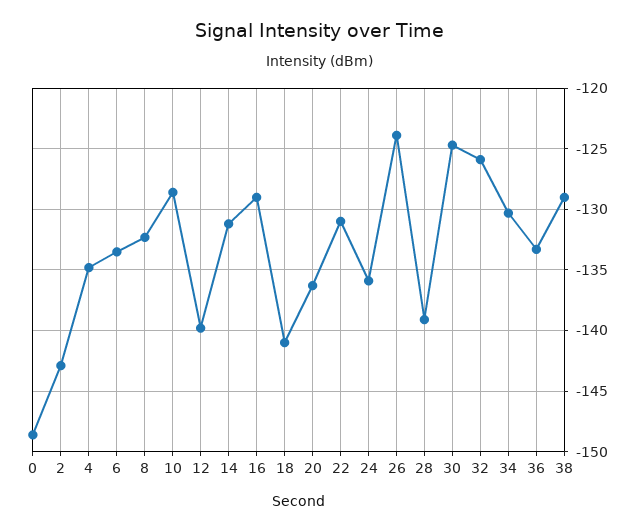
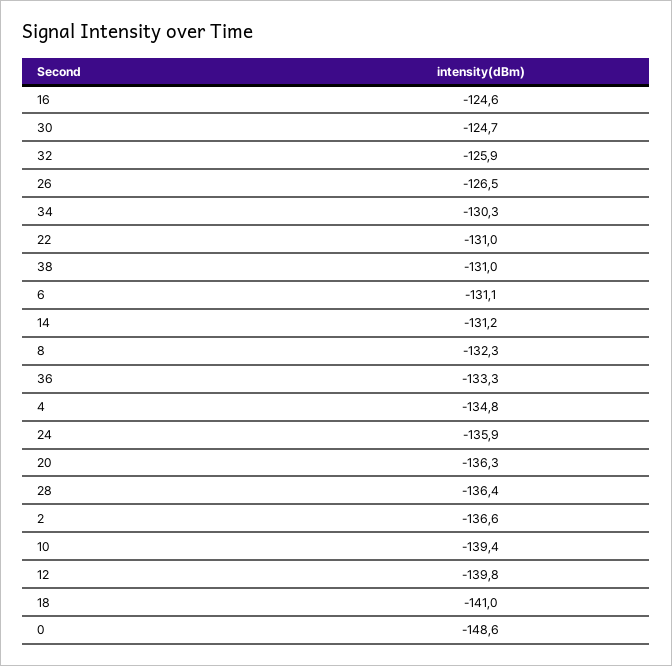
2: -143 -> -136.6
6: -133.5 -> -131.1
10: -128.5 -> -139.4
16: -129 -> -124.6
26: -124 -> -126.5
28: -139 -> -136.4
38: -129 -> -131

